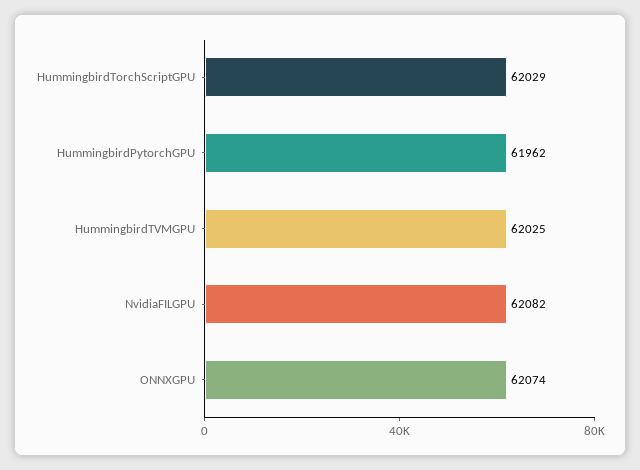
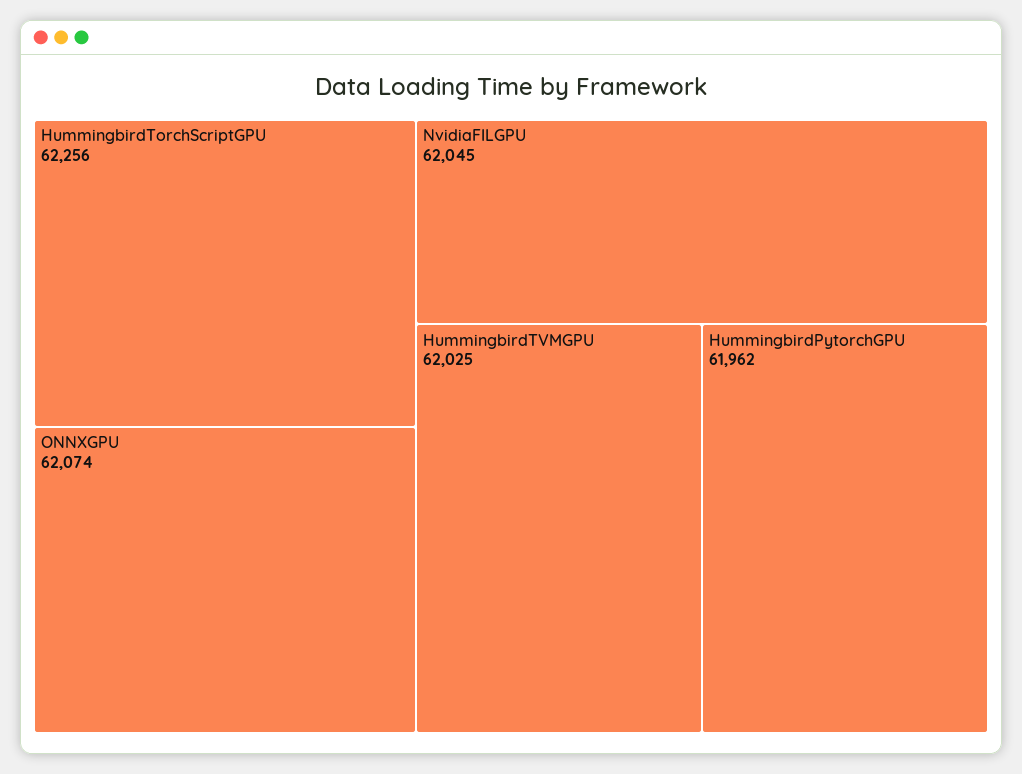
HummingbirdTorchScriptGPU: 62029 -> 62256
NvidiaFILGPU: 62082 -> 62045

